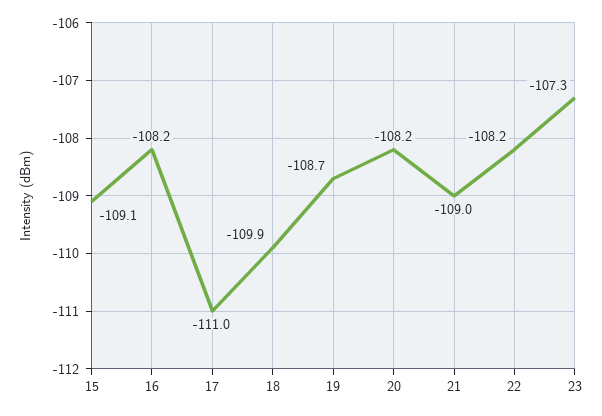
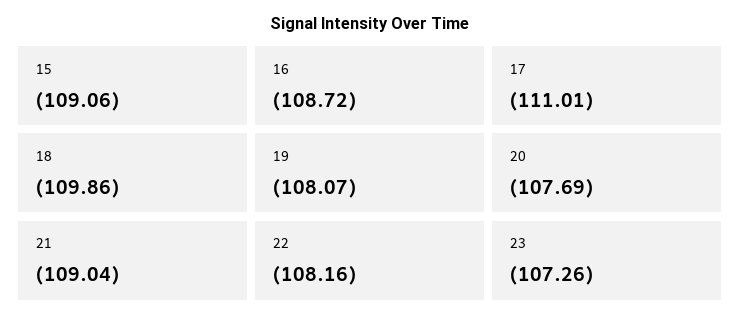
16: -108.2 -> -108.72
19: -108.7 -> -108.07
20: -108.2 -> -107.69

